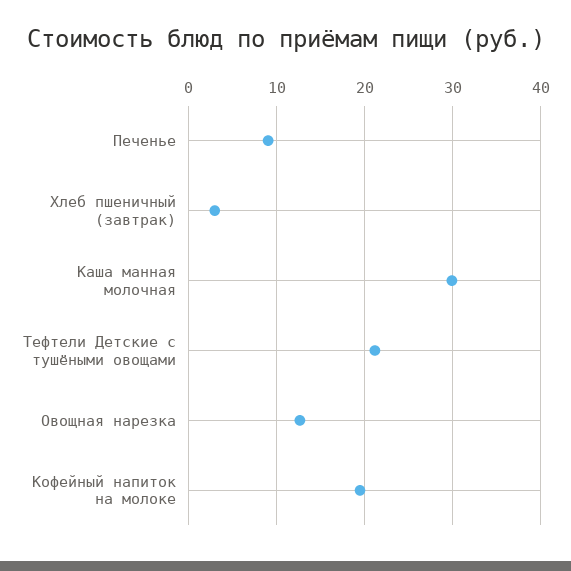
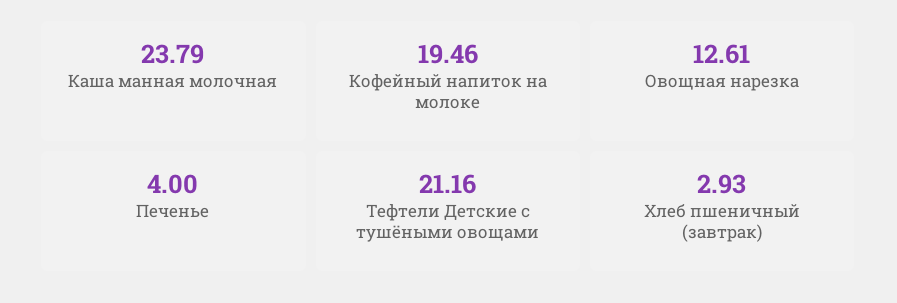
Печенье: 9 -> 4
Каша манная молочная: 30 -> 23.79

